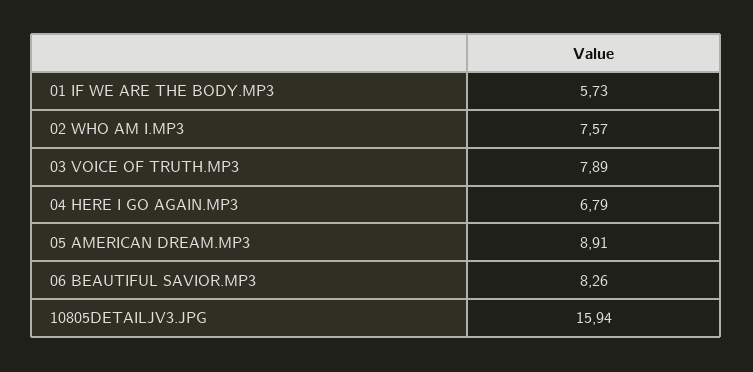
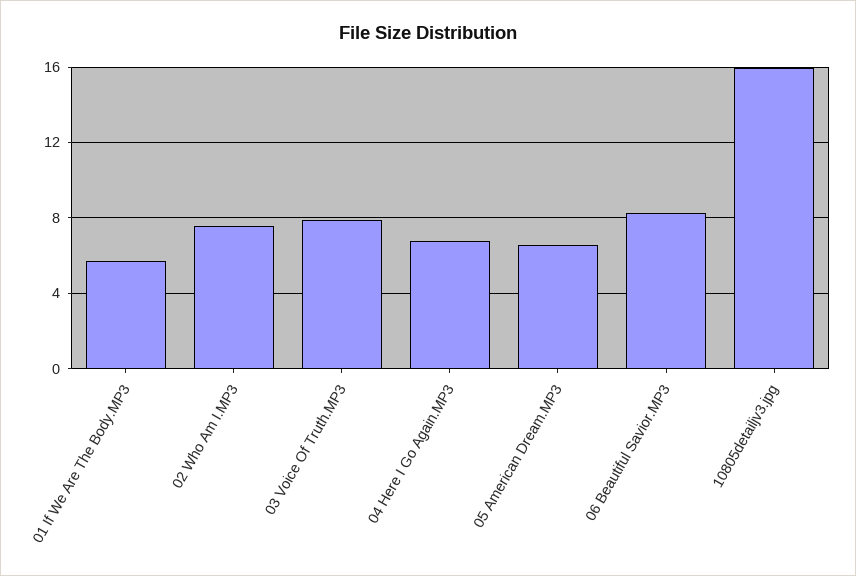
05 AMERICAN DREAM.MP3: 8.91 -> 6.5

